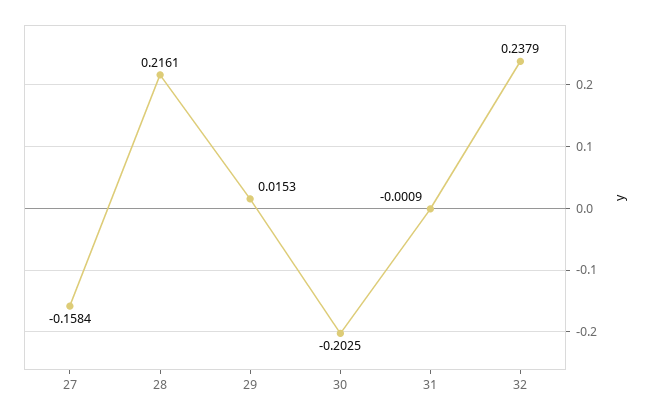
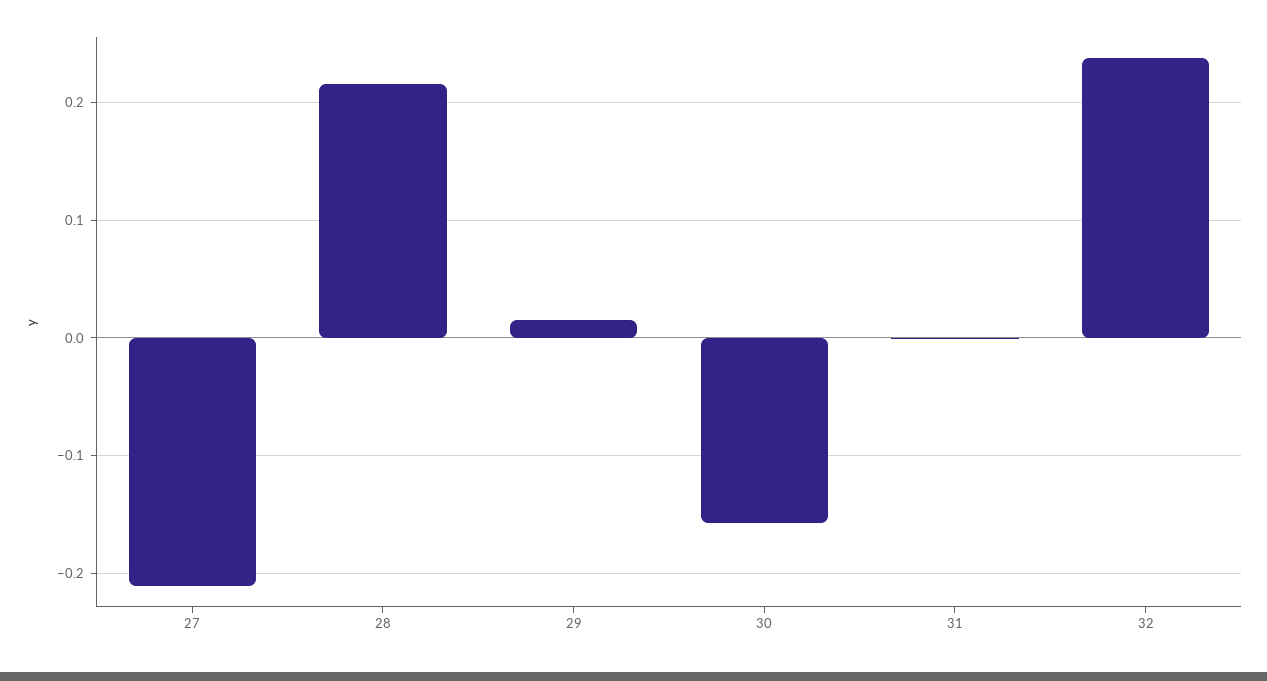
27: -0.1584 -> -0.21
30: -0.2025 -> -0.16

